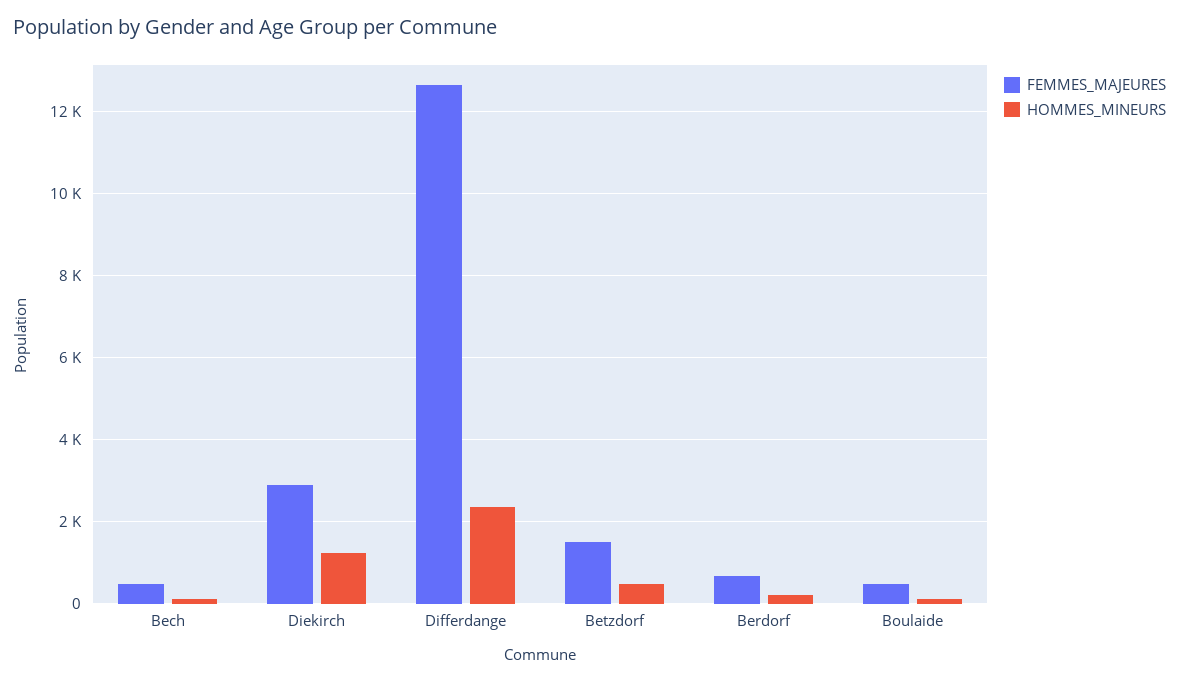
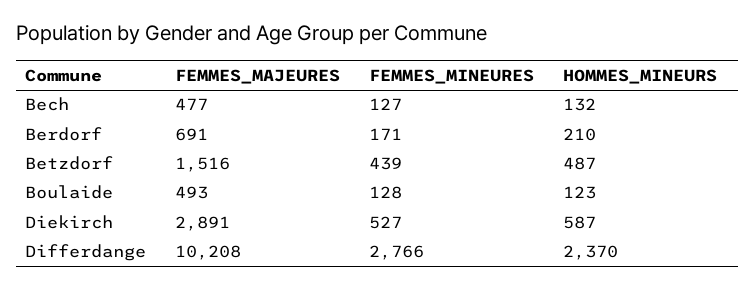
HOMMES_MINEURS, Diekirch: 1200 -> 587
FEMMES_MAJEURES, Differdange: 12600 -> 10208
FEMMES_MINEURES, Bech: none -> 127
FEMMES_MINEURES, Berdorf: none -> 171
FEMMES_MINEURES, Betzdorf: none -> 439
FEMMES_MINEURES, Boulaide: none -> 128
FEMMES_MINEURES, Diekirch: none -> 527
FEMMES_MINEURES, Differdange: none -> 2766

